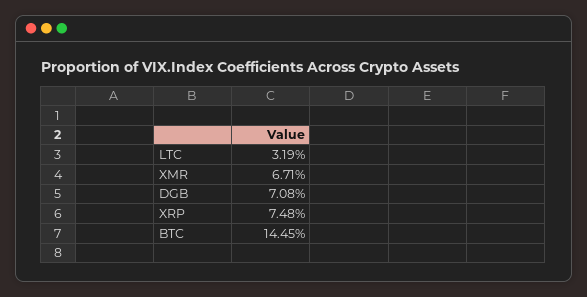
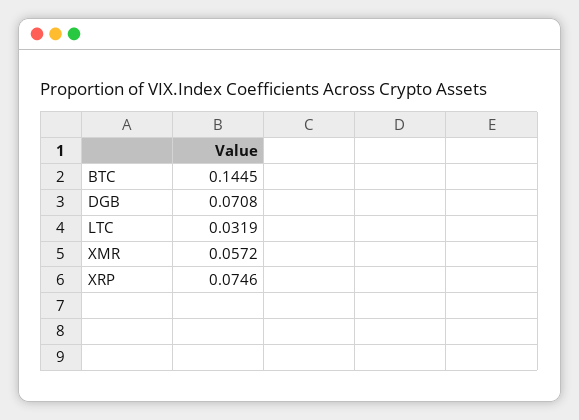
XMR: 0.0671 -> 0.0572
XRP: 0.0748 -> 0.0746

